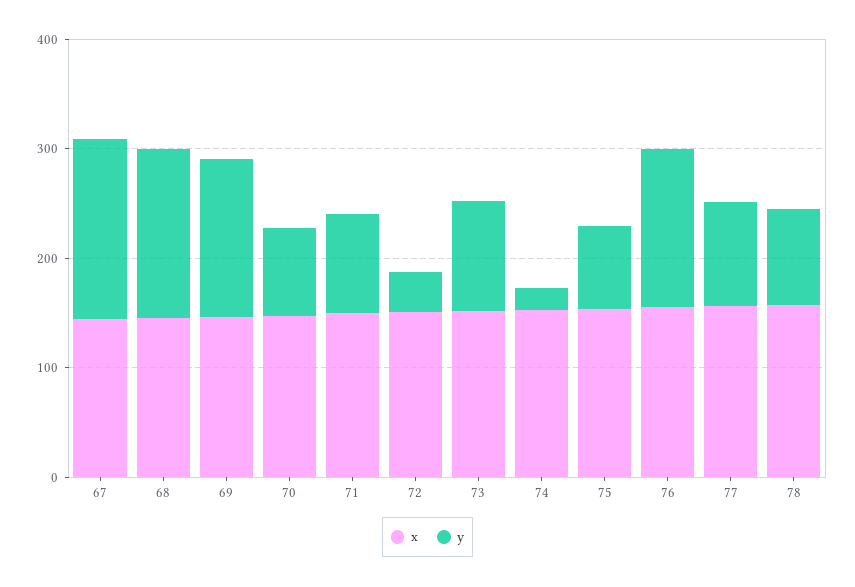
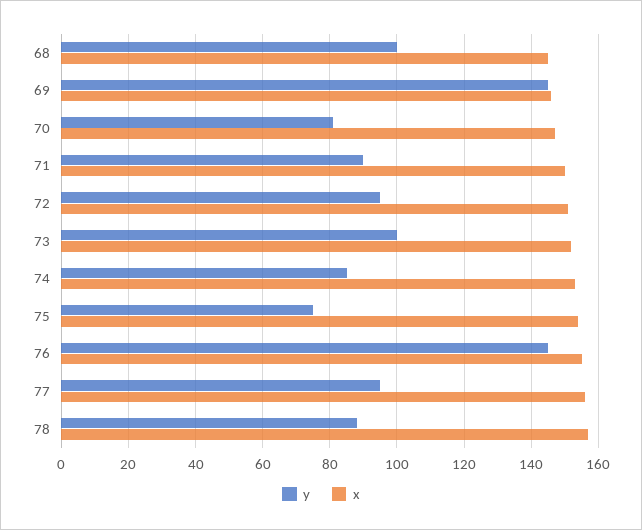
x, 67: 140 -> none
y, 67: 160 -> none
y, 68: 160 -> 100
y, 72: 40 -> 95
y, 74: 20 -> 85

